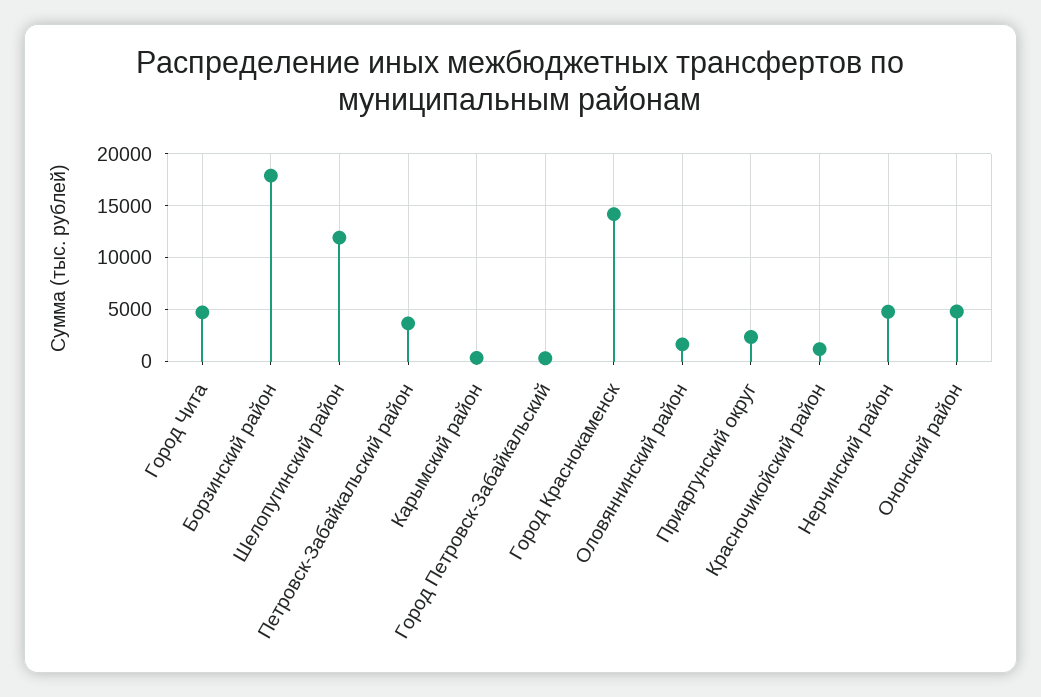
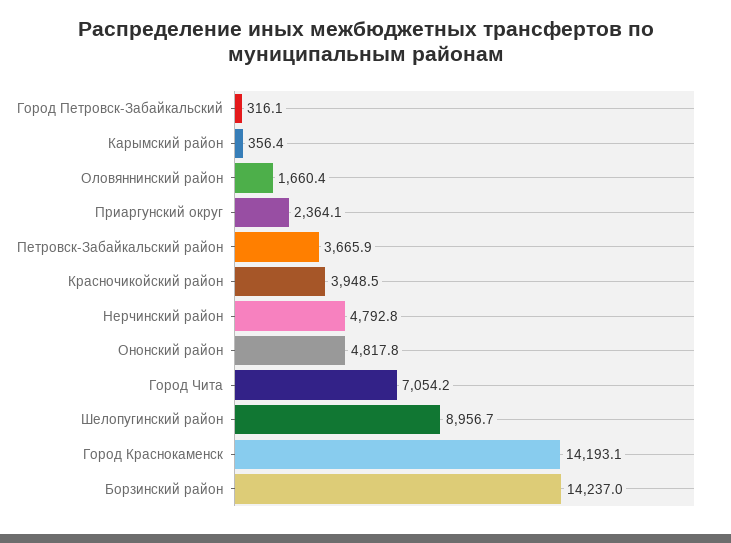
Город Чита: 5000 -> 7054.2
Борзинский район: 18000 -> 14237
Шелопугинский район: 12000 -> 8956.7
Красночикойский район: 1000 -> 3948.5

